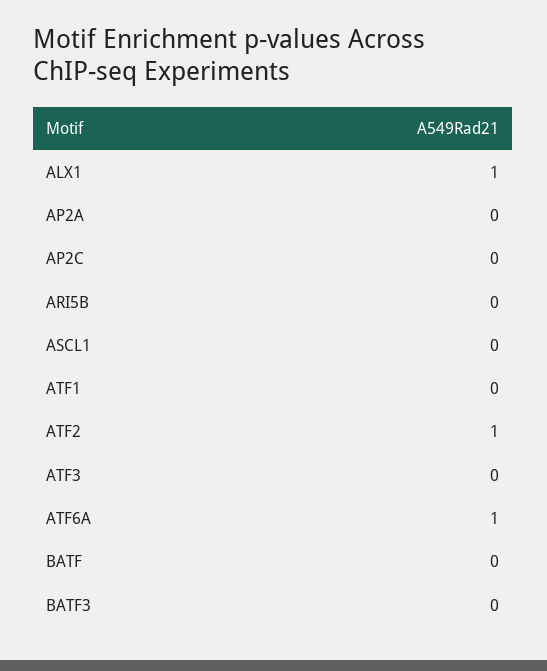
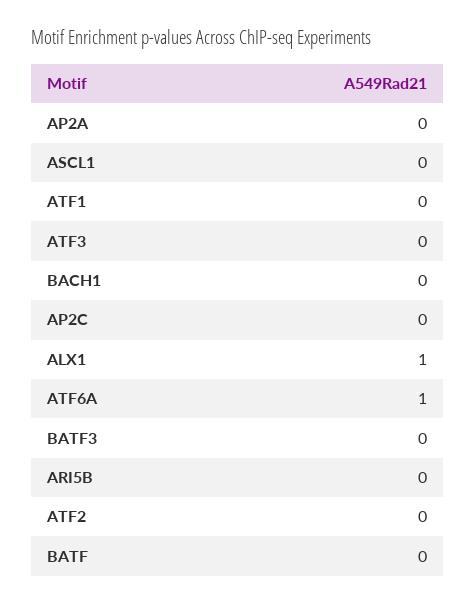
ATF2: 1 -> 0
BACH1: none -> 0

